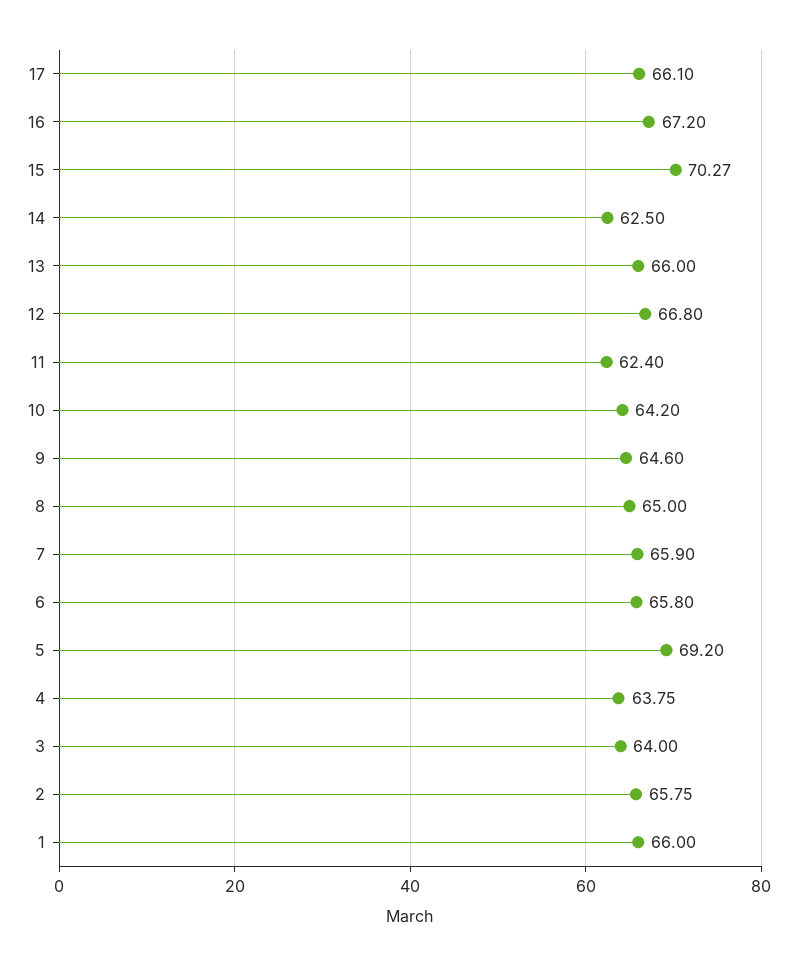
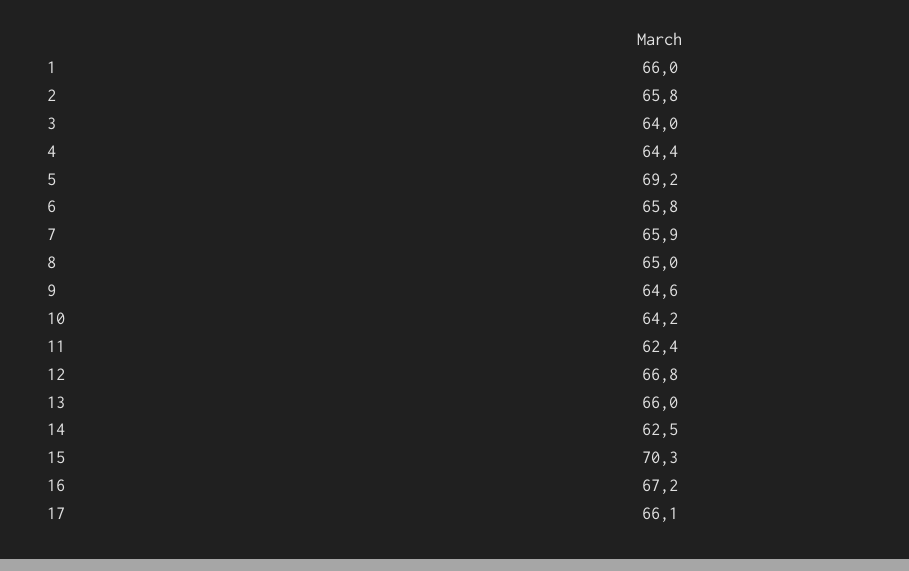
4: 63.75 -> 64.4

